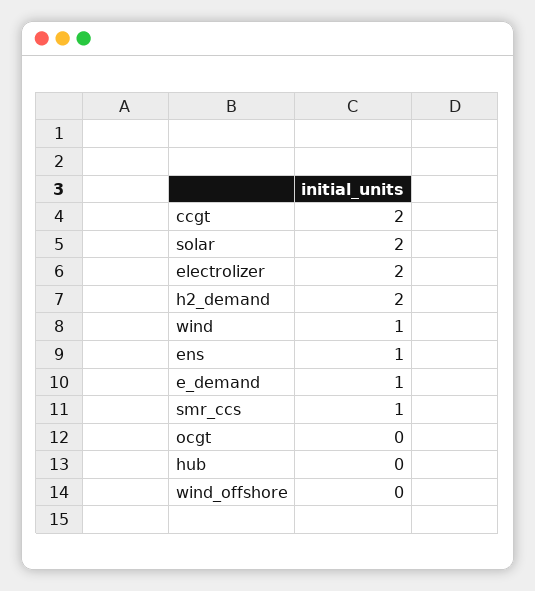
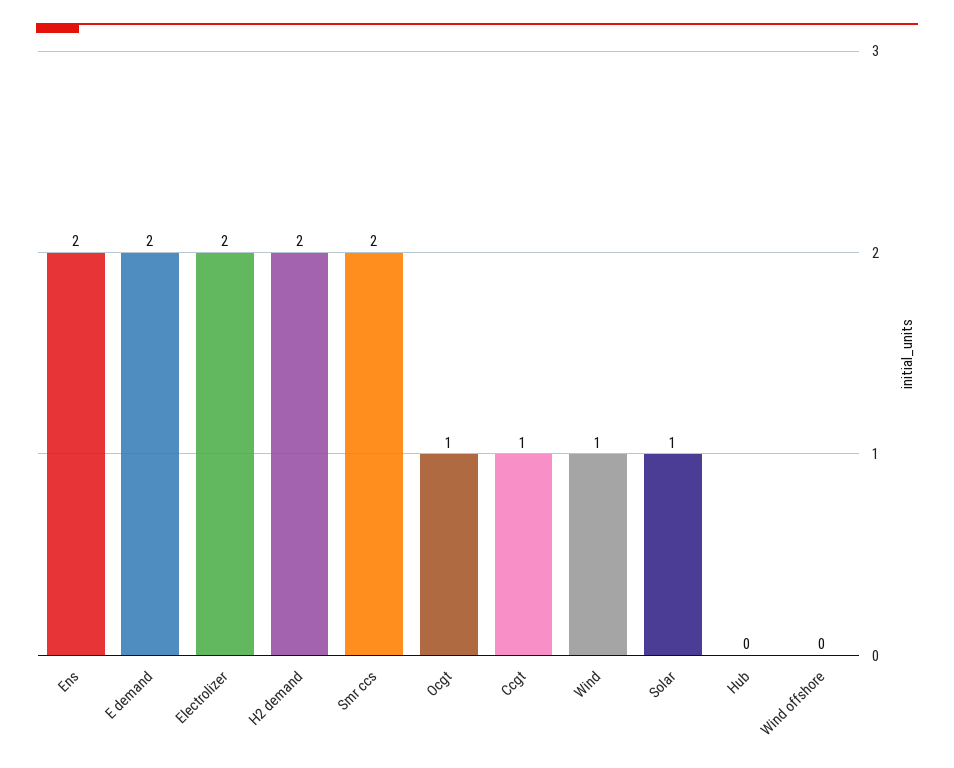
ccgt: 2 -> 1
solar: 2 -> 1
ens: 1 -> 2
e_demand: 1 -> 2
smr_ccs: 1 -> 2
ocgt: 0 -> 1

